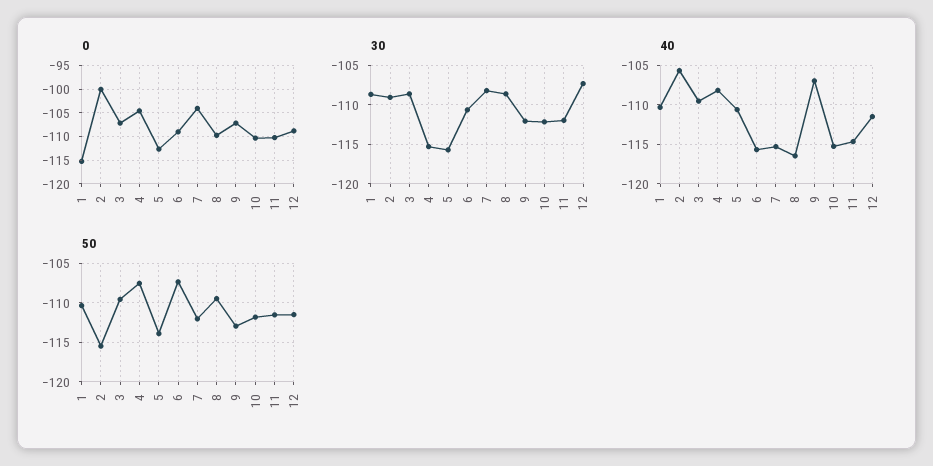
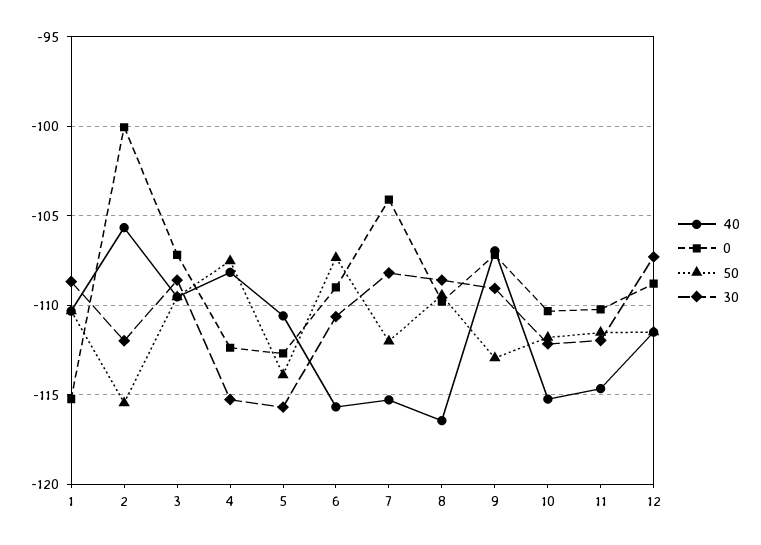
0, 4: -105 -> -112.5
30, 2: -109 -> -112
30, 9: -112 -> -109

